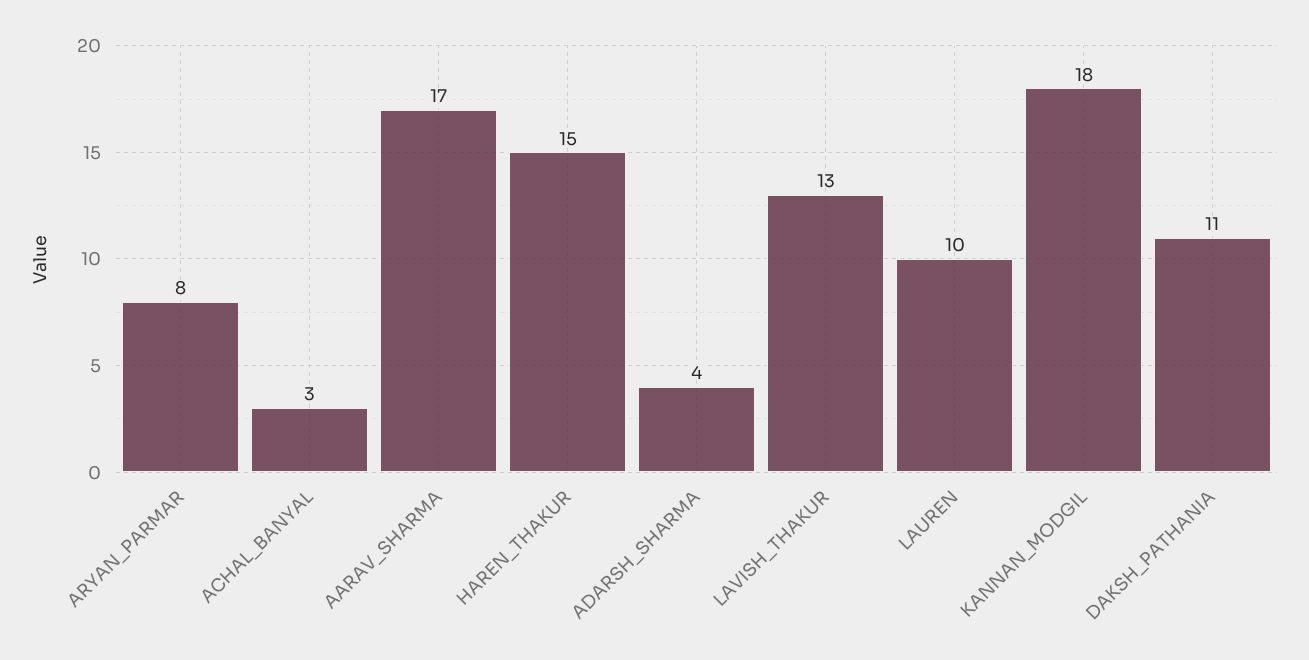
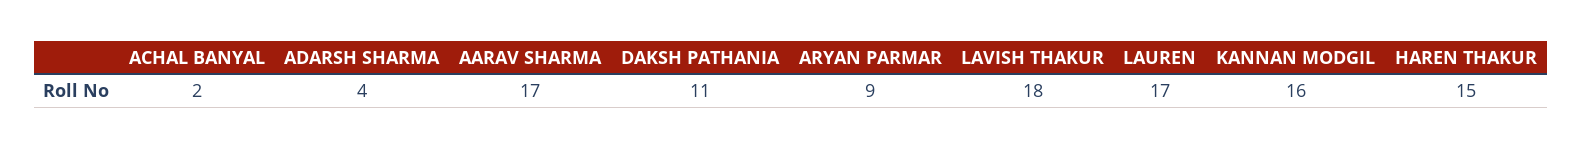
ARYAN_PARMAR: 8 -> 9
ACHAL_BANYAL: 3 -> 2
LAVISH_THAKUR: 13 -> 18
LAUREN: 10 -> 17
KANNAN_MODGIL: 18 -> 16

